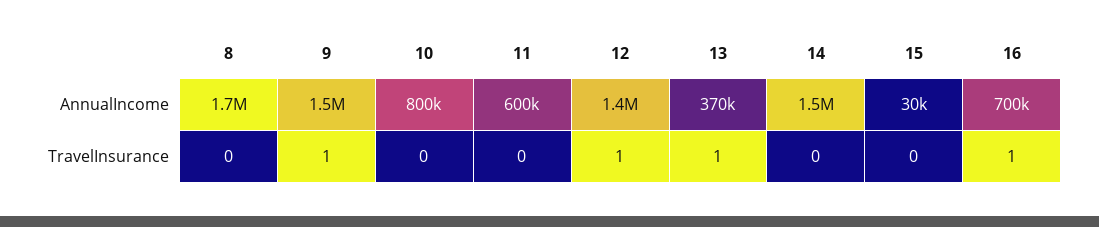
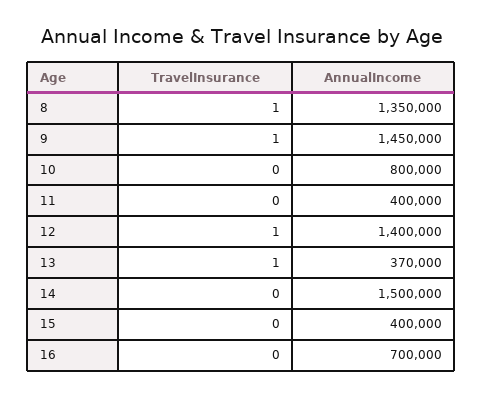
8, AnnualIncome: 1700000 -> 1350000
11, AnnualIncome: 600000 -> 400000
15, AnnualIncome: 30000 -> 400000
8, TravelInsurance: 0 -> 1
16, TravelInsurance: 1 -> 0

